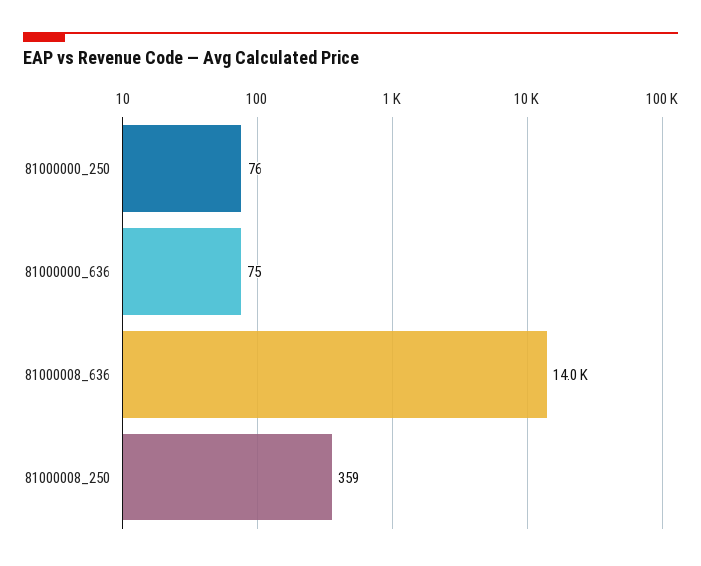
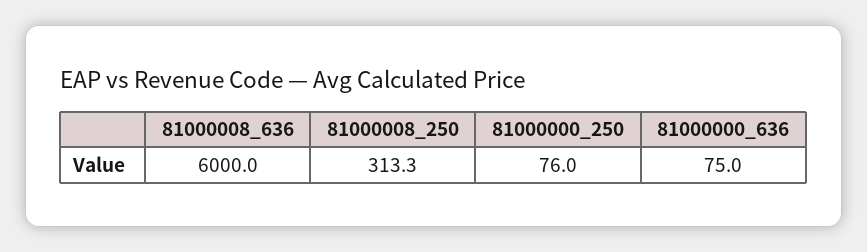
81000008_636: 14000 -> 6000
81000008_250: 359 -> 313.3

